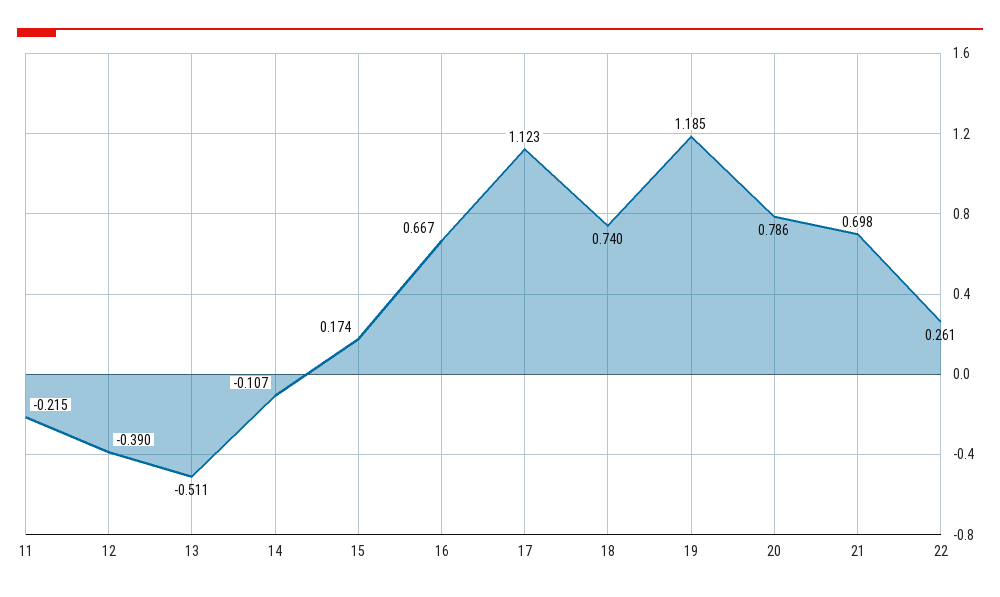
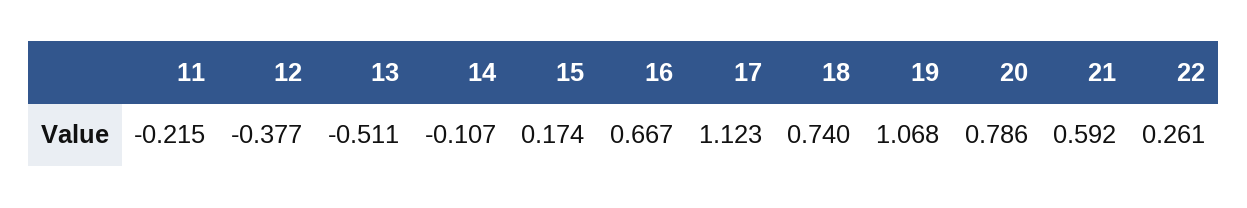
12: -0.39 -> -0.377
19: 1.185 -> 1.068
21: 0.698 -> 0.592

